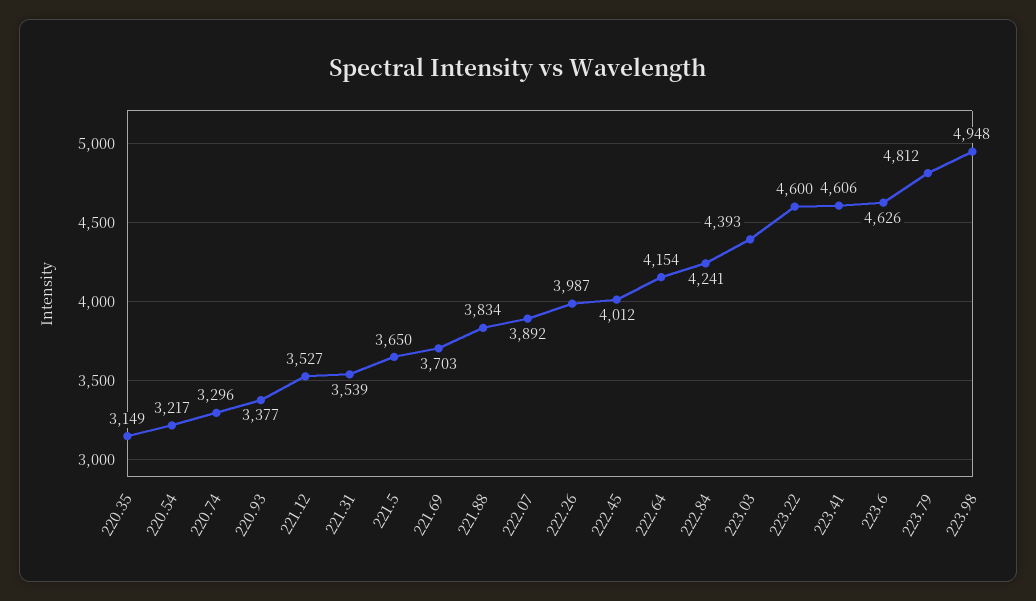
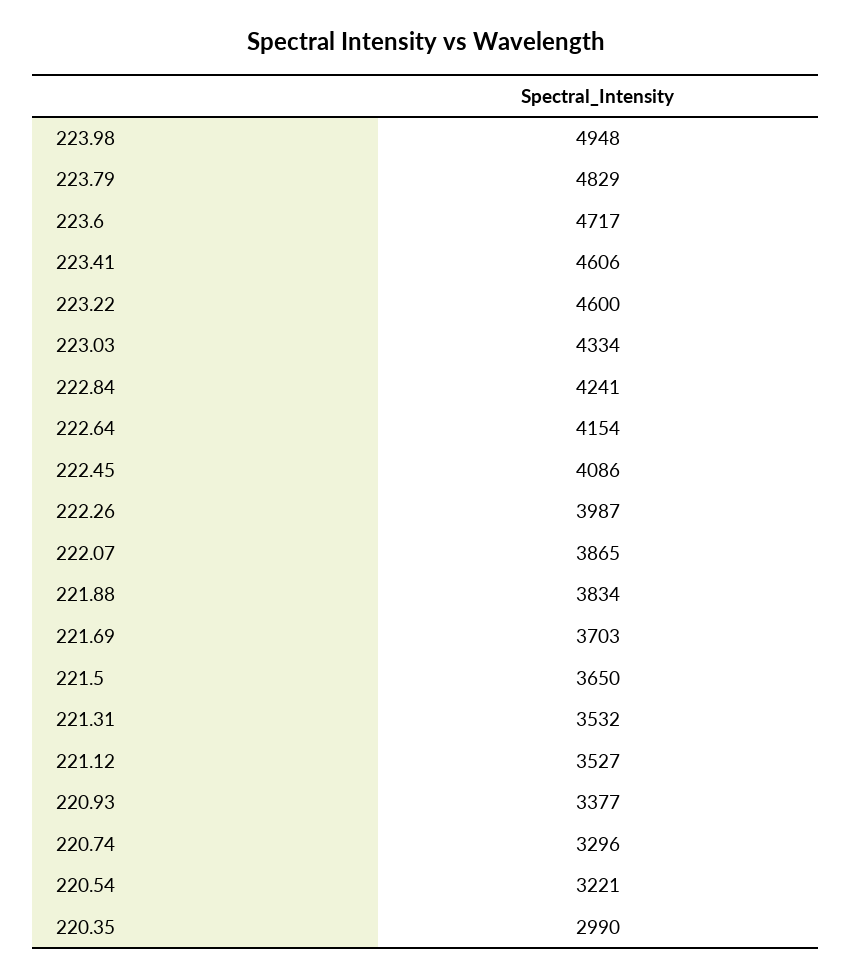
220.35: 3149 -> 2990
220.54: 3217 -> 3221
221.31: 3539 -> 3532
222.07: 3892 -> 3865
222.45: 4012 -> 4086
223.03: 4393 -> 4334
223.6: 4626 -> 4717
223.79: 4812 -> 4829

